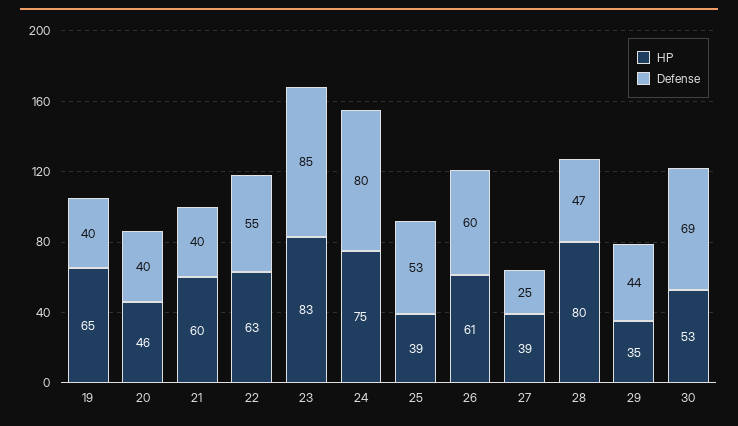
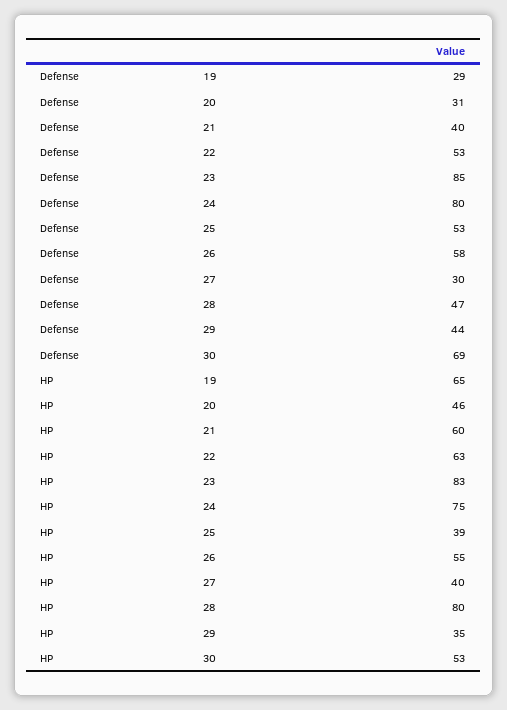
Defense, 19: 40 -> 29
Defense, 20: 40 -> 31
Defense, 22: 55 -> 53
HP, 26: 61 -> 55
Defense, 26: 60 -> 58
HP, 27: 39 -> 40
Defense, 27: 25 -> 30

